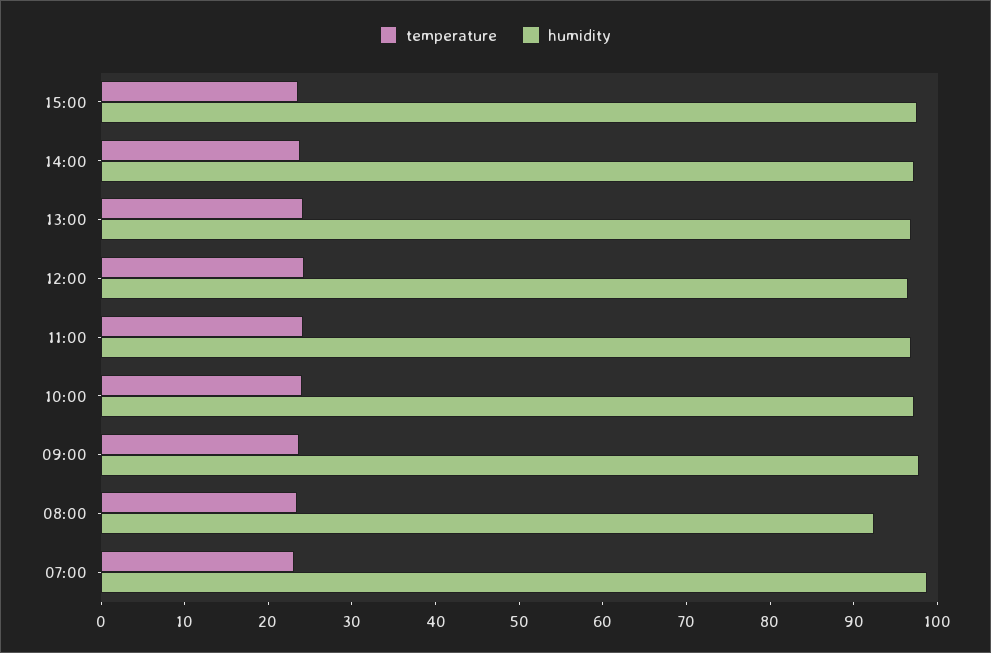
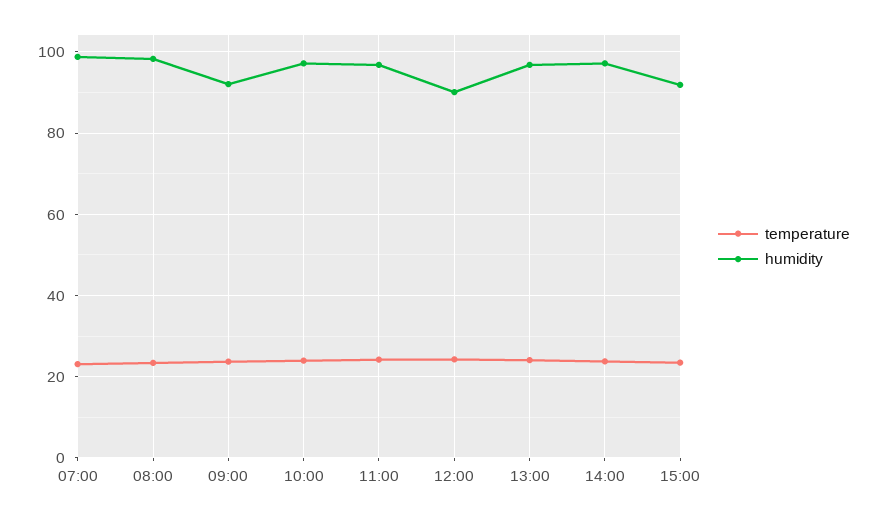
humidity, 15:00: 98 -> 92
humidity, 12:00: 96 -> 90
humidity, 09:00: 98 -> 92
humidity, 08:00: 92 -> 98

